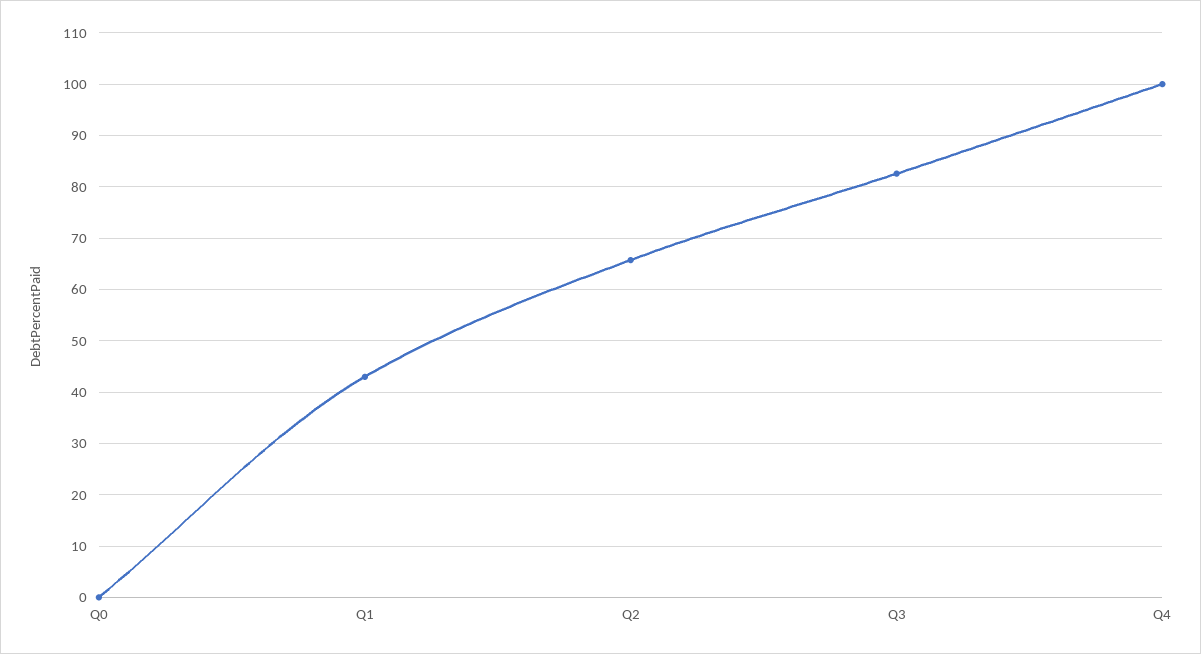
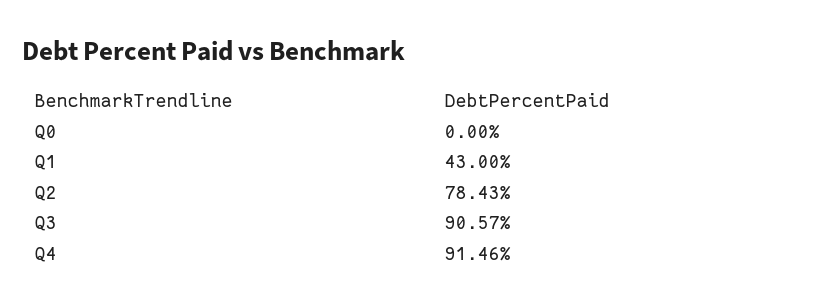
Q2: 66 -> 78.43
Q3: 82 -> 90.57
Q4: 100 -> 91.46

